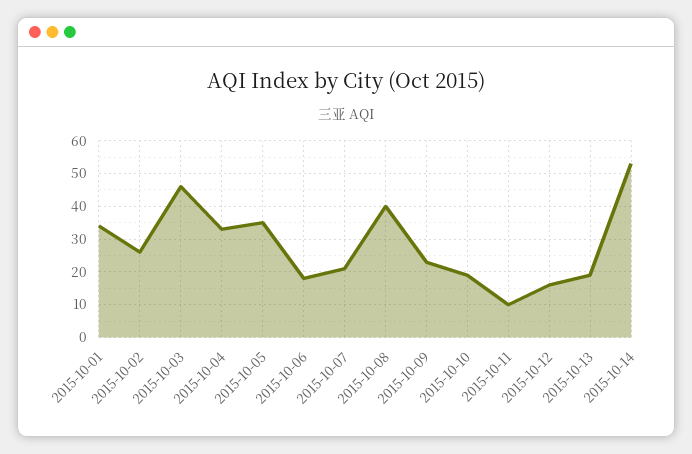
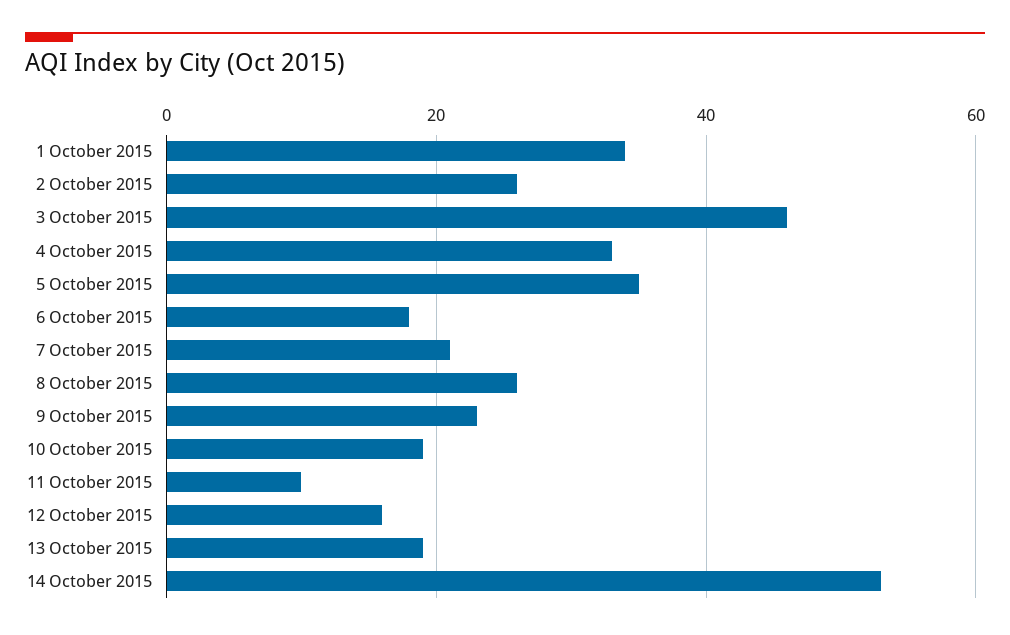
2015-10-08: 40 -> 25

